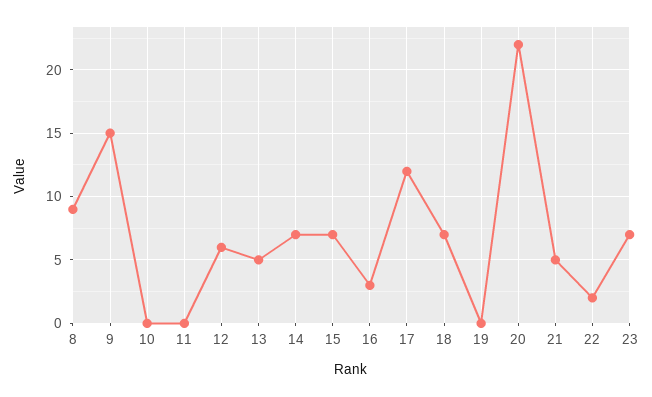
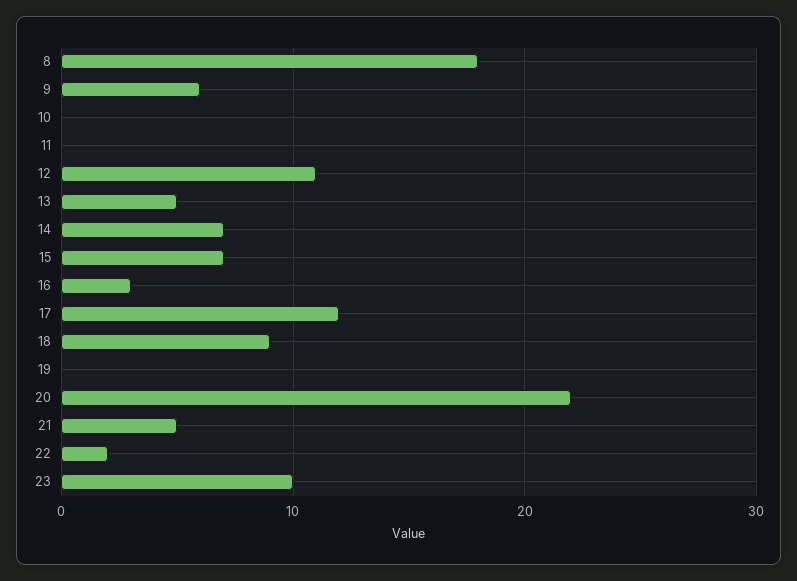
8: 9 -> 18
9: 15 -> 6
12: 6 -> 11
18: 7 -> 9
23: 7 -> 10

